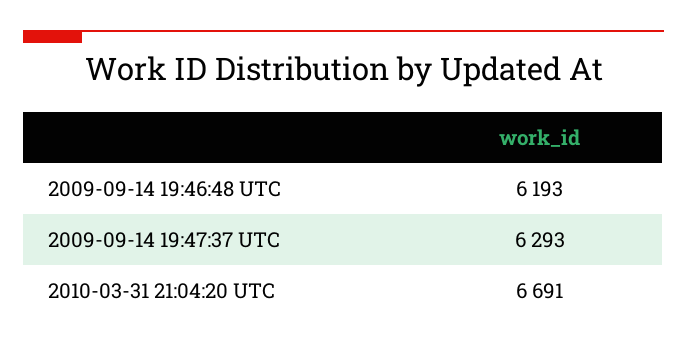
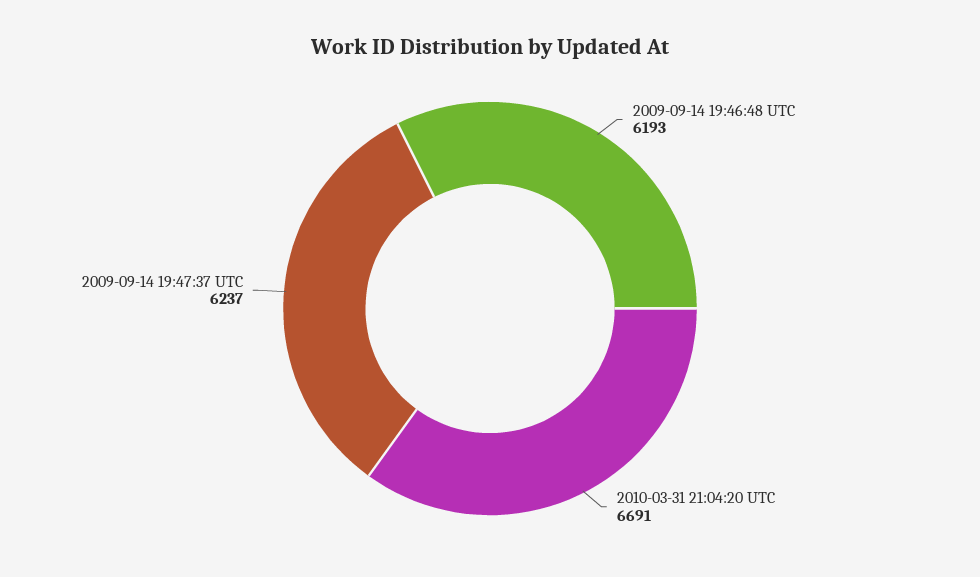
2009-09-14 19:47:37 UTC: 6293 -> 6237

